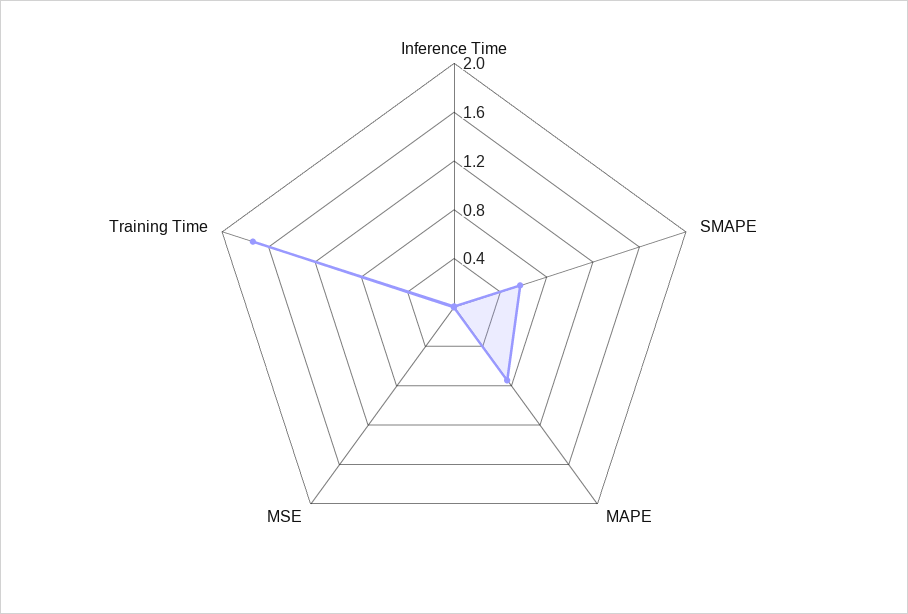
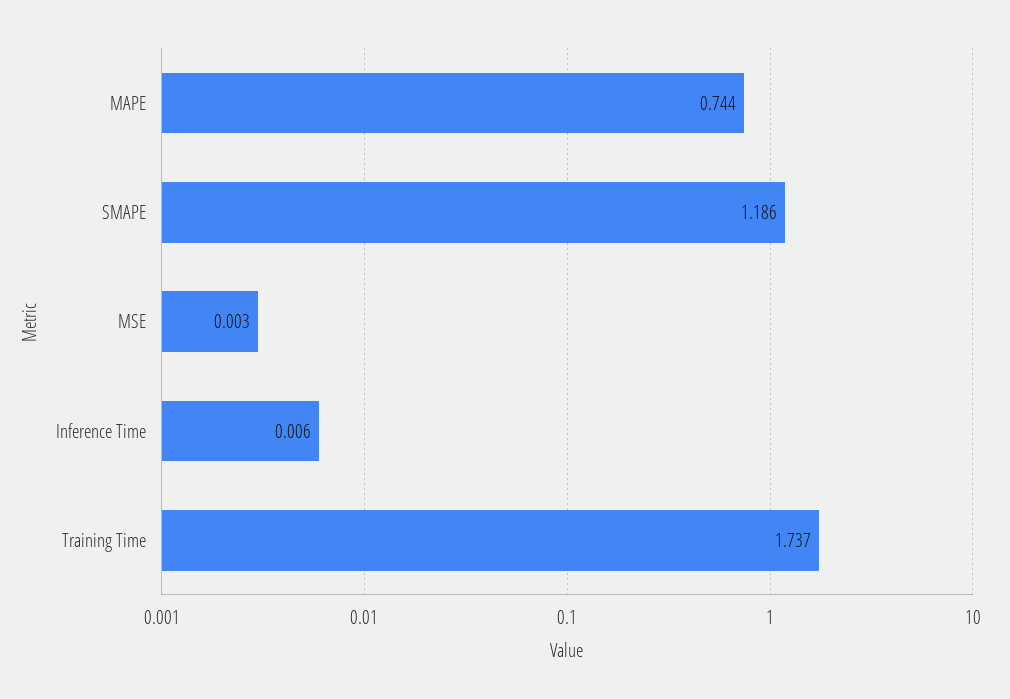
SMAPE: 0.6 -> 1.186

